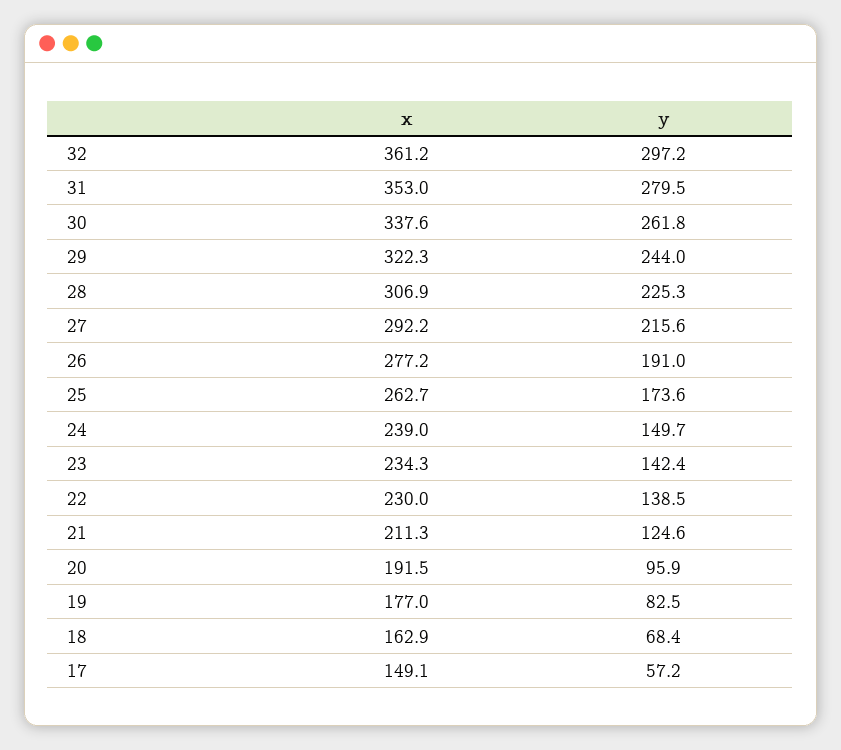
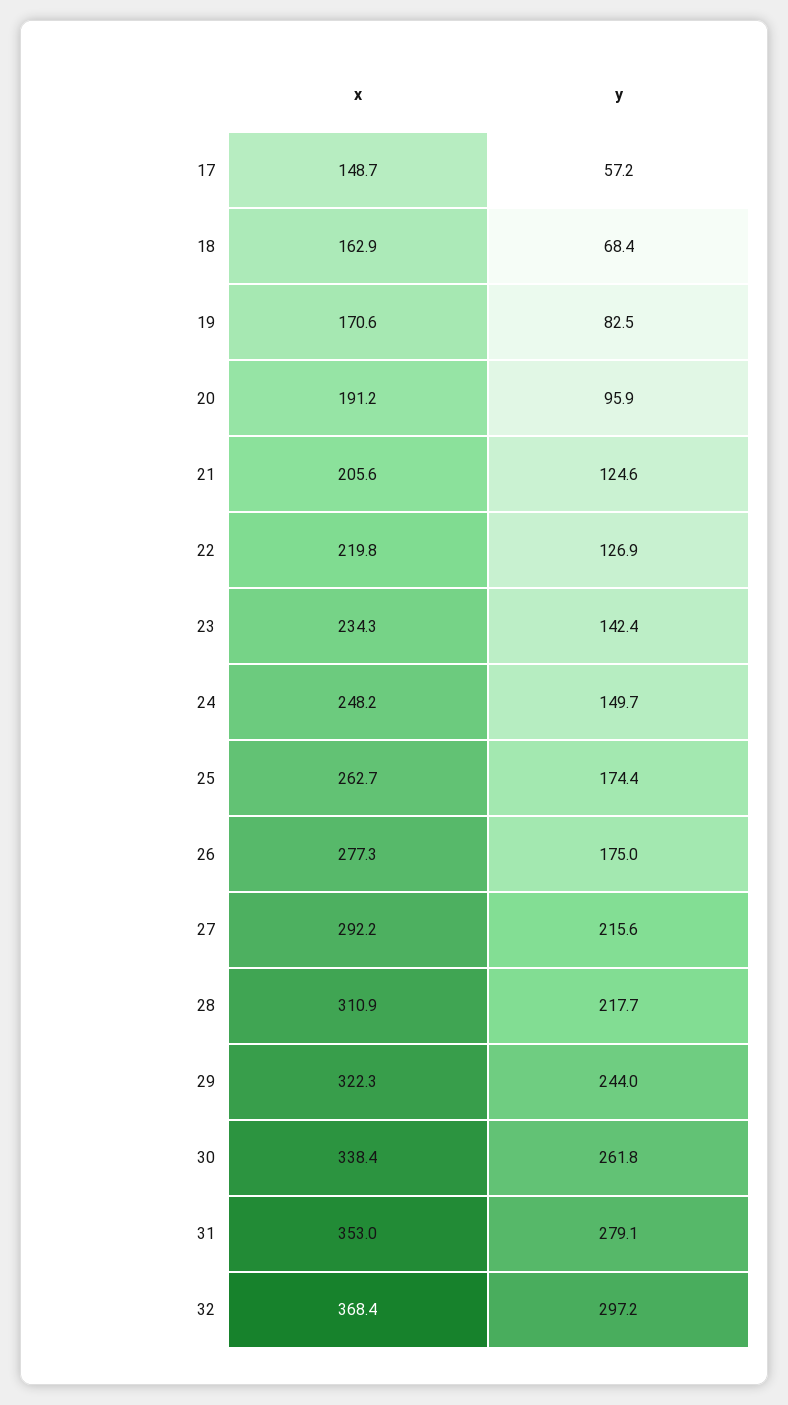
x, 32: 361.2 -> 368.4
y, 31: 279.5 -> 279.1
x, 30: 337.6 -> 338.4
x, 28: 306.9 -> 310.9
y, 28: 225.3 -> 217.7
x, 26: 277.2 -> 277.3
y, 26: 191 -> 175
y, 25: 173.6 -> 174.4
x, 24: 239 -> 248.2
x, 22: 230 -> 219.8
y, 22: 138.5 -> 126.9
x, 21: 211.3 -> 205.6
x, 20: 191.5 -> 191.2
x, 19: 177 -> 170.6
x, 17: 149.1 -> 148.7

